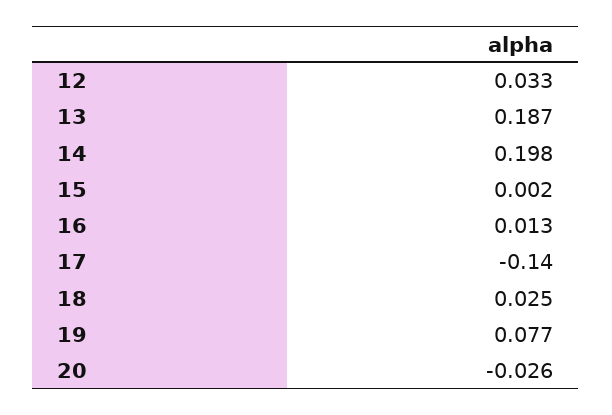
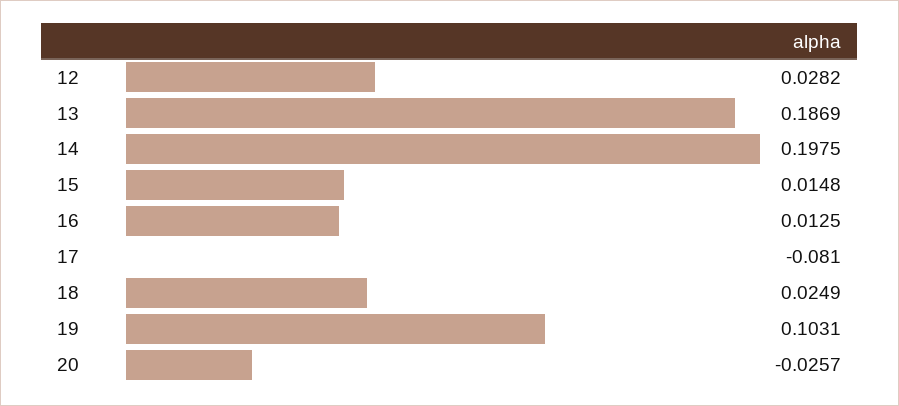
12: 0.033 -> 0.0282
15: 0.002 -> 0.0148
17: -0.14 -> -0.081
19: 0.077 -> 0.1031

